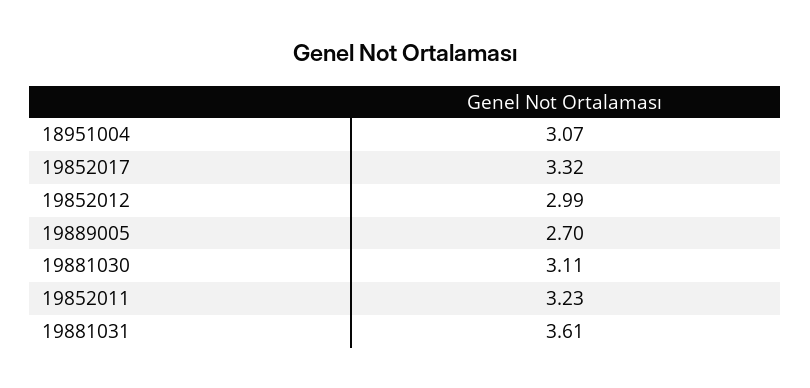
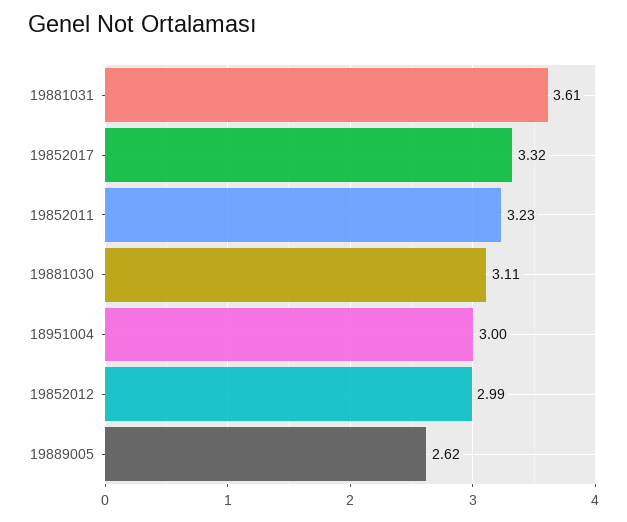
18951004: 3.07 -> 3
19889005: 2.7 -> 2.62

